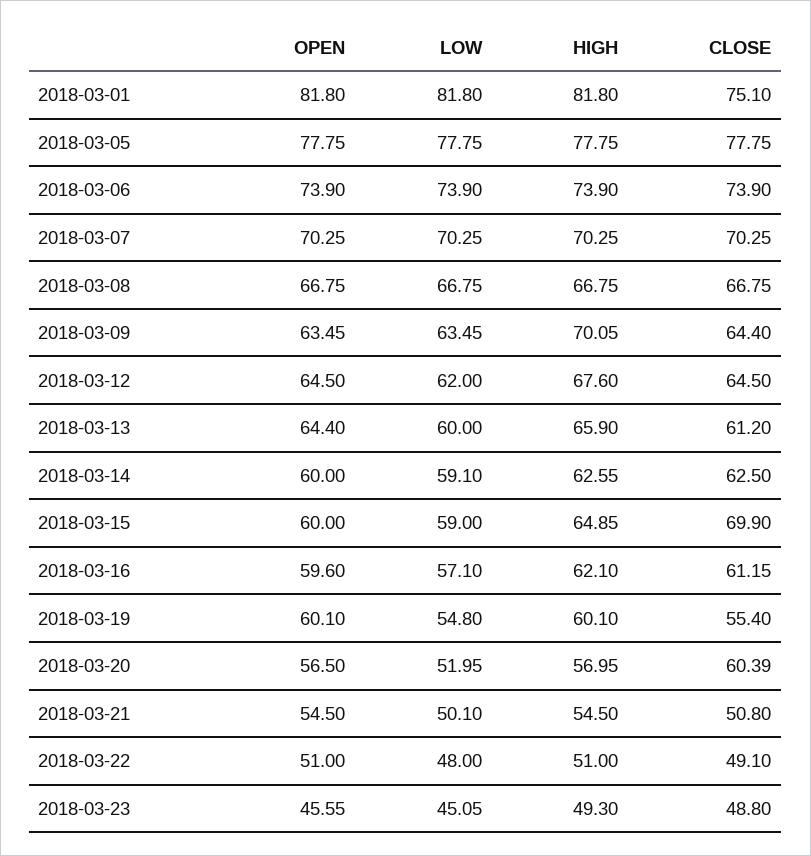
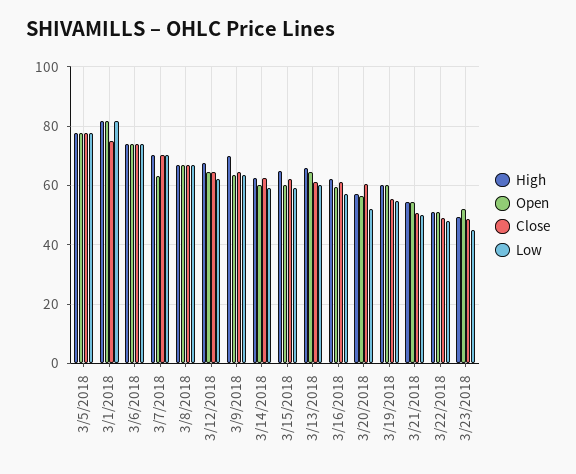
OPEN, 2018-03-07: 70.25 -> 62.5
CLOSE, 2018-03-15: 69.9 -> 62.5
OPEN, 2018-03-23: 45.55 -> 52.5

